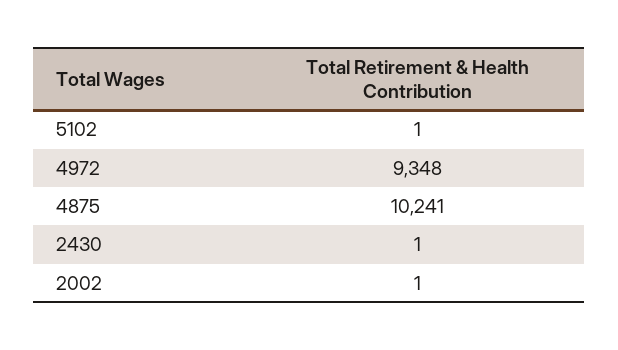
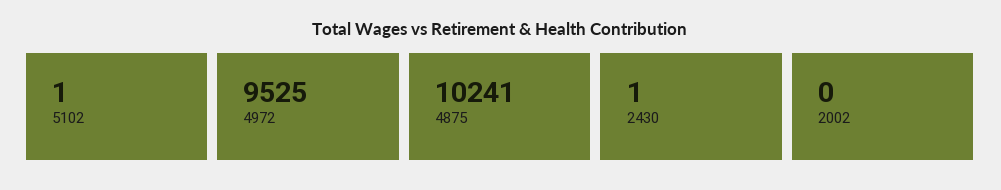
4972: 9348 -> 9525
2002: 1 -> 0

